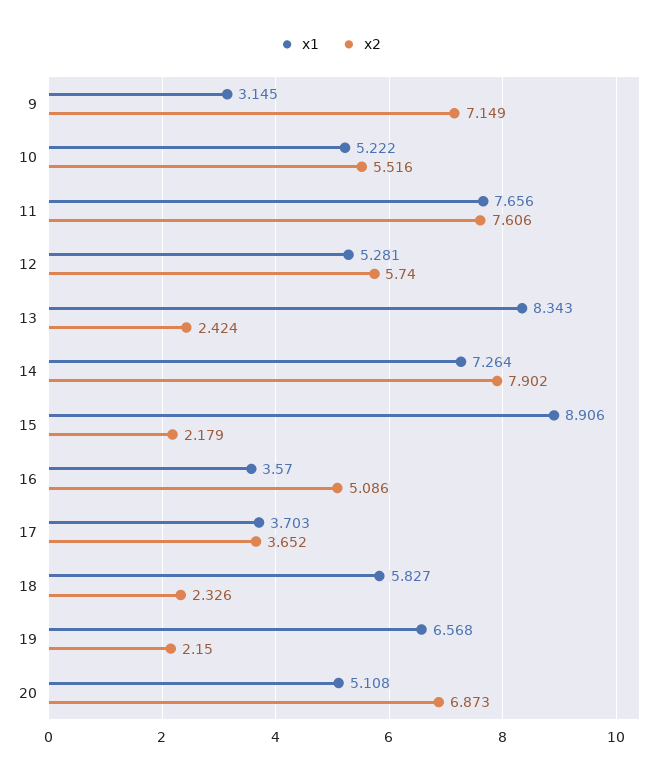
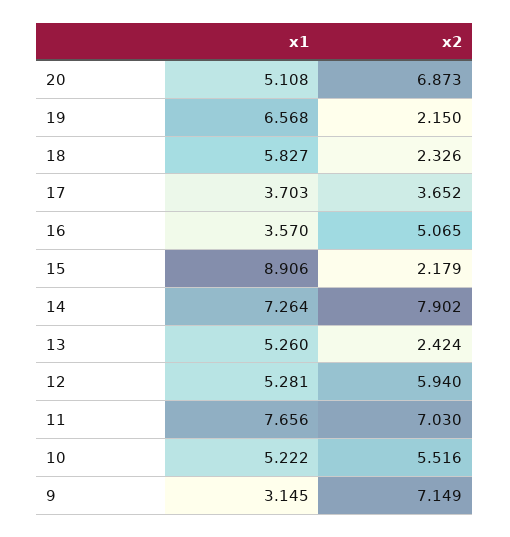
x2, 11: 7.606 -> 7.03
x2, 12: 5.74 -> 5.94
x1, 13: 8.343 -> 5.26
x2, 16: 5.086 -> 5.065

